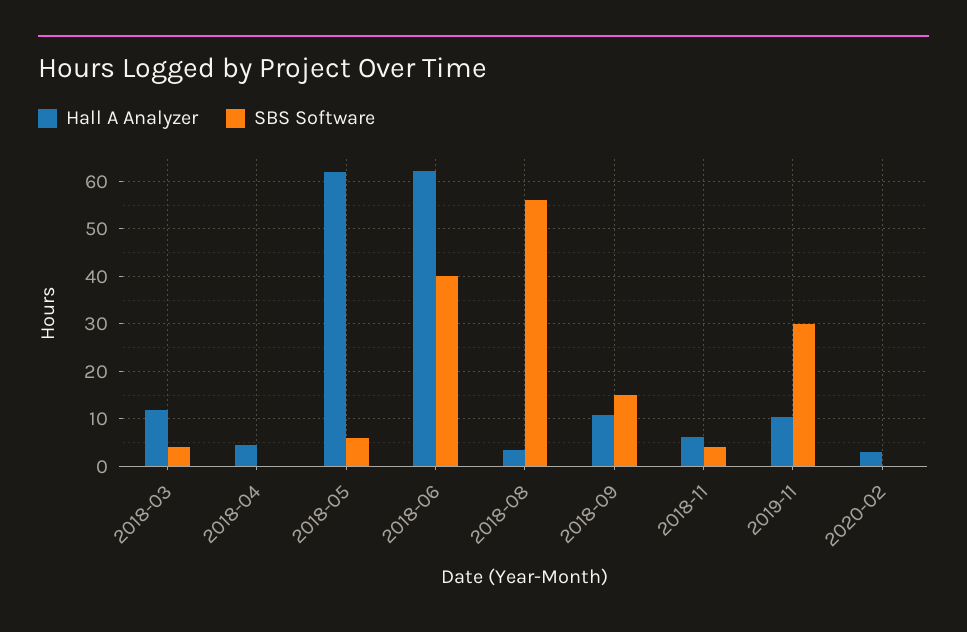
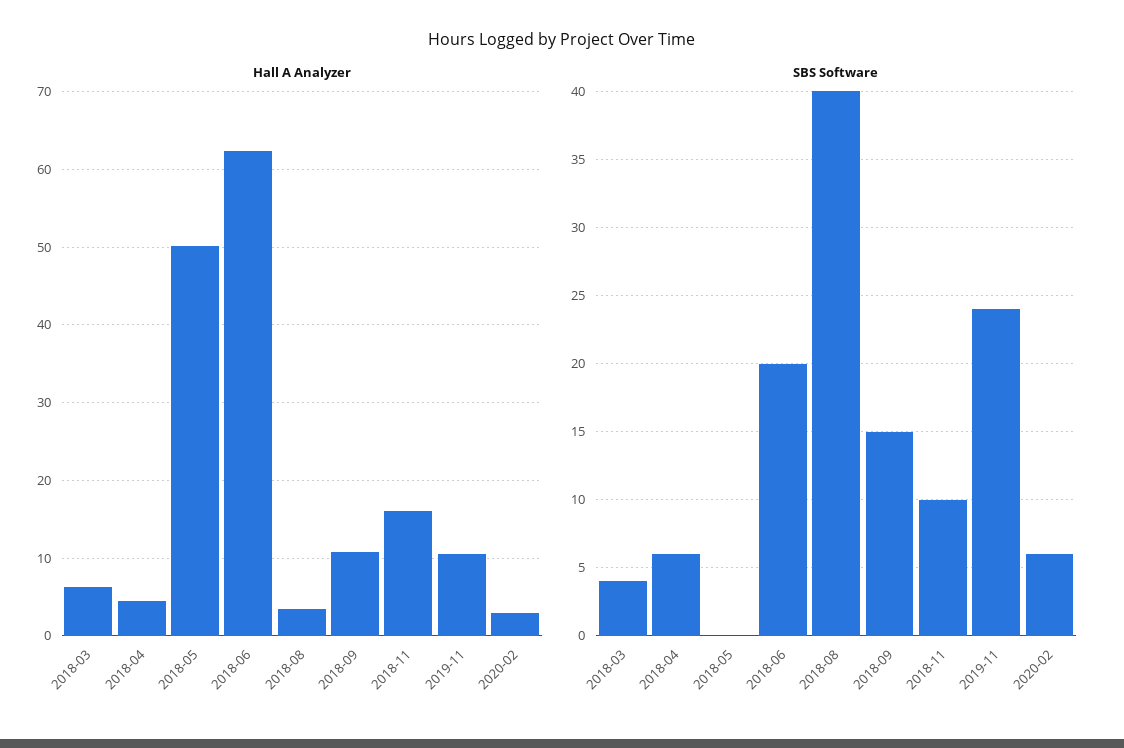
Hall A Analyzer, 2018-03: 12 -> 6
SBS Software, 2018-04: 0 -> 6
Hall A Analyzer, 2018-05: 62 -> 50
SBS Software, 2018-05: 6 -> 0
SBS Software, 2018-06: 40 -> 20
SBS Software, 2018-08: 56 -> 40
Hall A Analyzer, 2018-11: 6 -> 16
SBS Software, 2018-11: 4 -> 10
SBS Software, 2019-11: 30 -> 24
SBS Software, 2020-02: 0 -> 6

